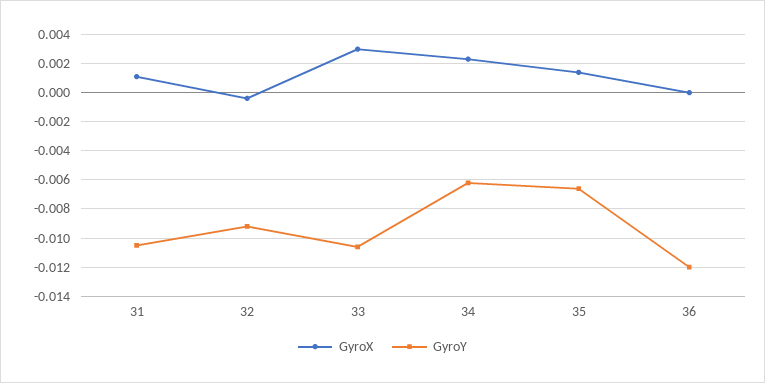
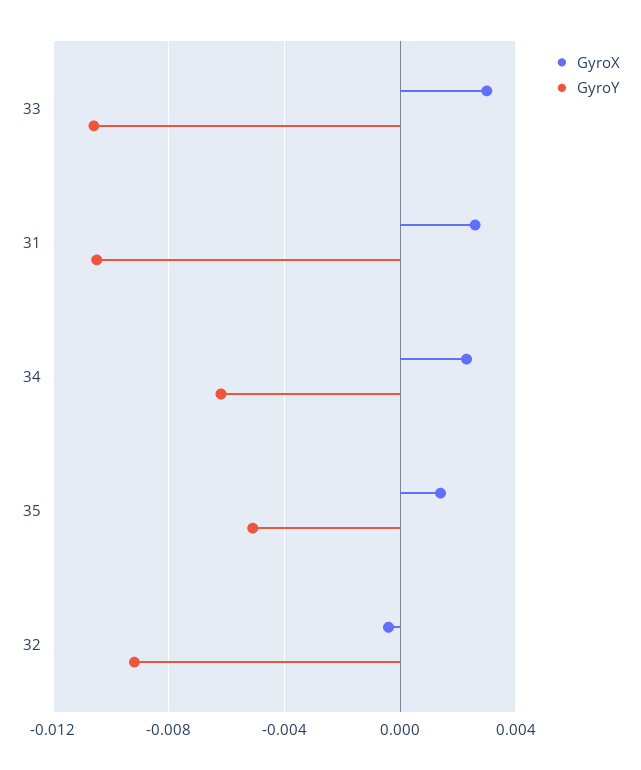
GyroX, 31: 0.001 -> 0.0025
GyroY, 35: -0.0065 -> -0.005
GyroX, 36: 0 -> none
GyroY, 36: -0.012 -> none

